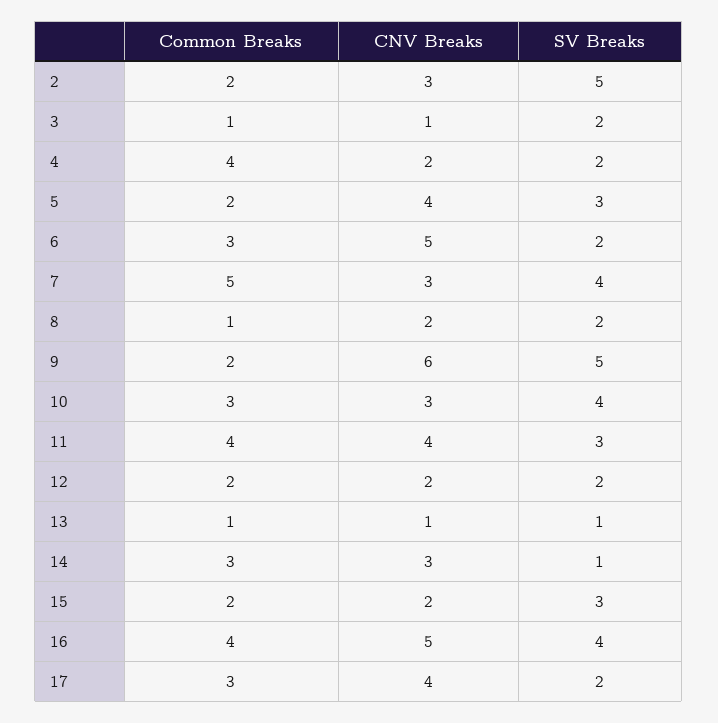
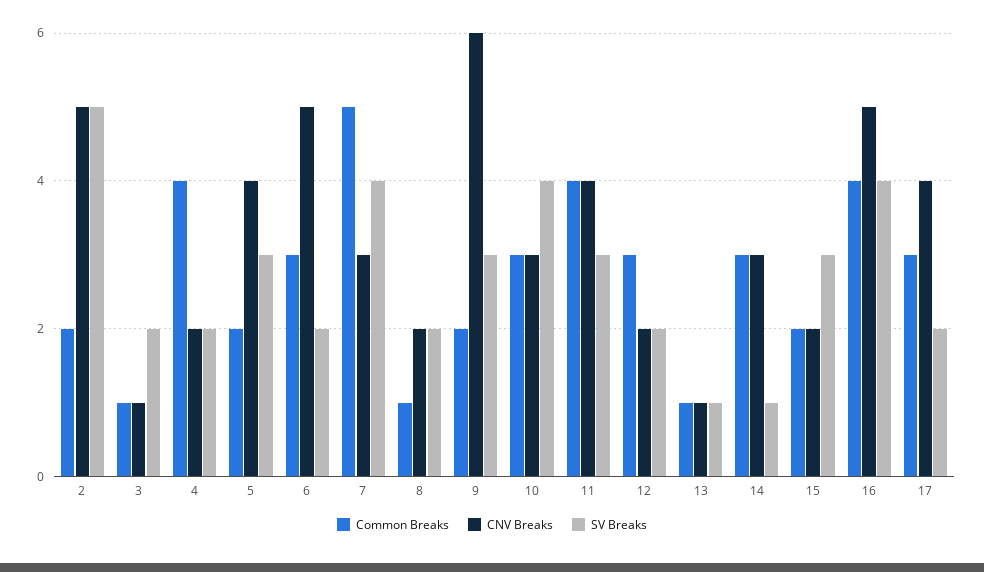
CNV Breaks, 2: 3 -> 5
SV Breaks, 9: 5 -> 3
Common Breaks, 12: 2 -> 3

